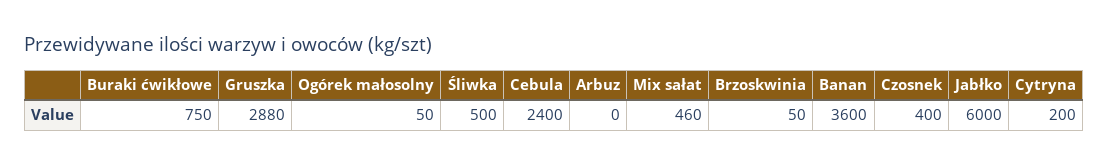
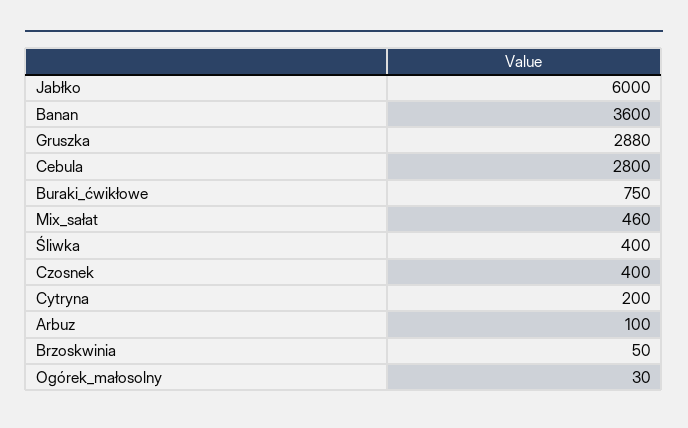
Ogórek małosolny: 50 -> 30
Śliwka: 500 -> 400
Cebula: 2400 -> 2800
Arbuz: 0 -> 100

